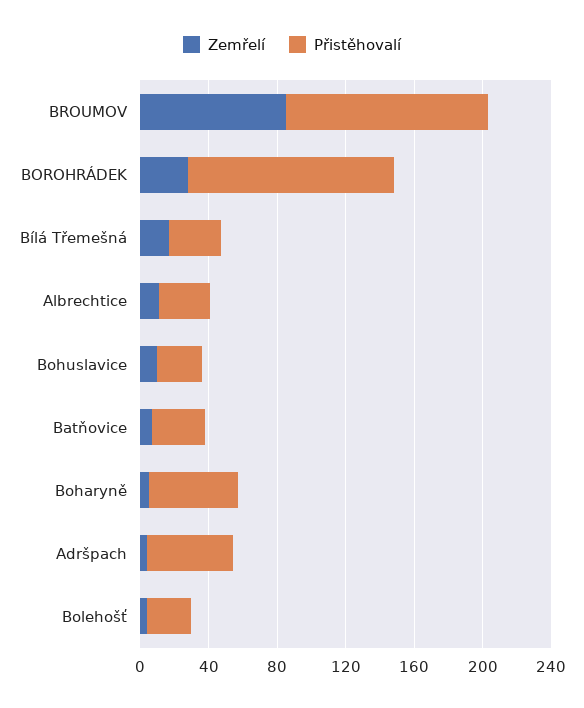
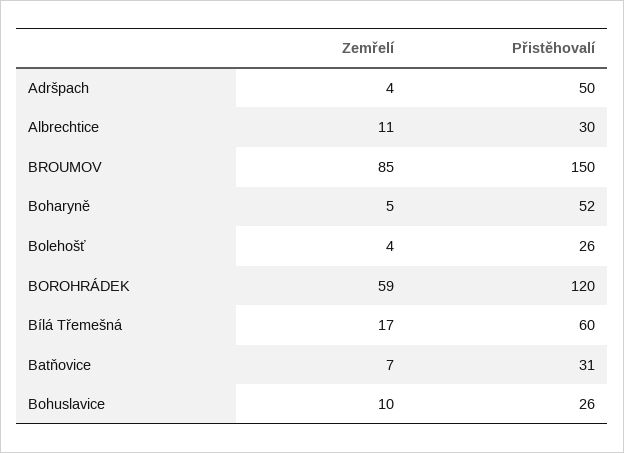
Přistěhovalí, BROUMOV: 120 -> 150
Zemřelí, BOROHRÁDEK: 30 -> 59
Přistěhovalí, Bílá Třemešná: 30 -> 60

